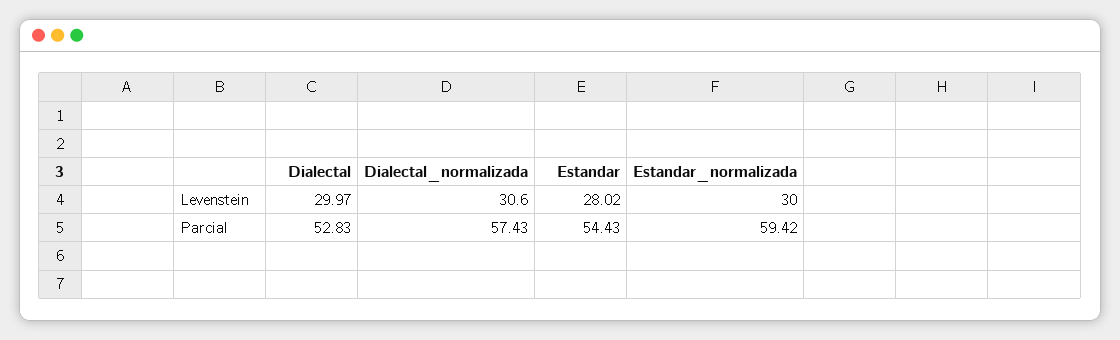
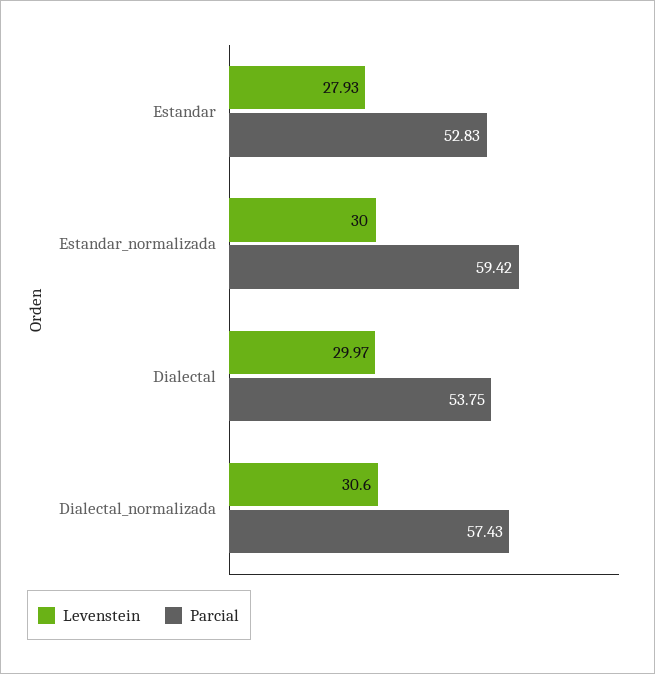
Levenstein, Estandar: 28.02 -> 27.93
Parcial, Dialectal: 52.83 -> 53.75
Parcial, Estandar: 54.43 -> 52.83

